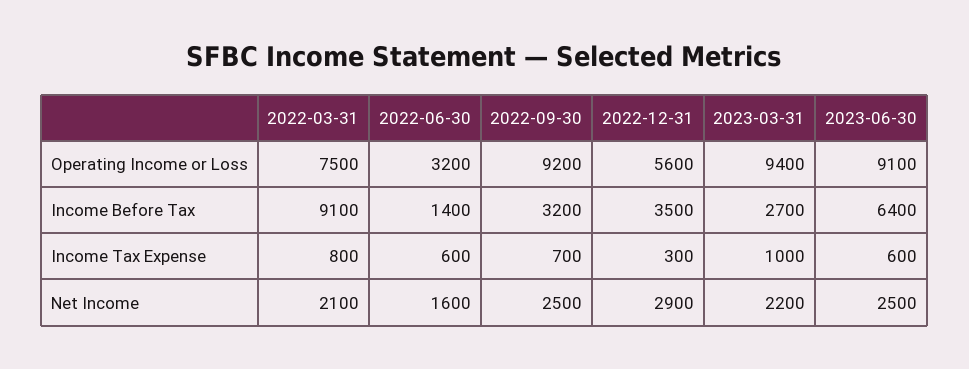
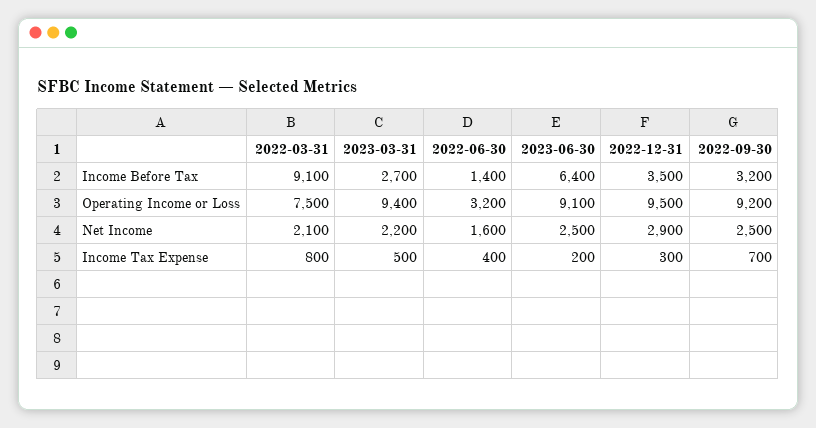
2022-12-31, Operating Income or Loss: 5600 -> 9500
2022-06-30, Income Tax Expense: 600 -> 400
2023-03-31, Income Tax Expense: 1000 -> 500
2023-06-30, Income Tax Expense: 600 -> 200

